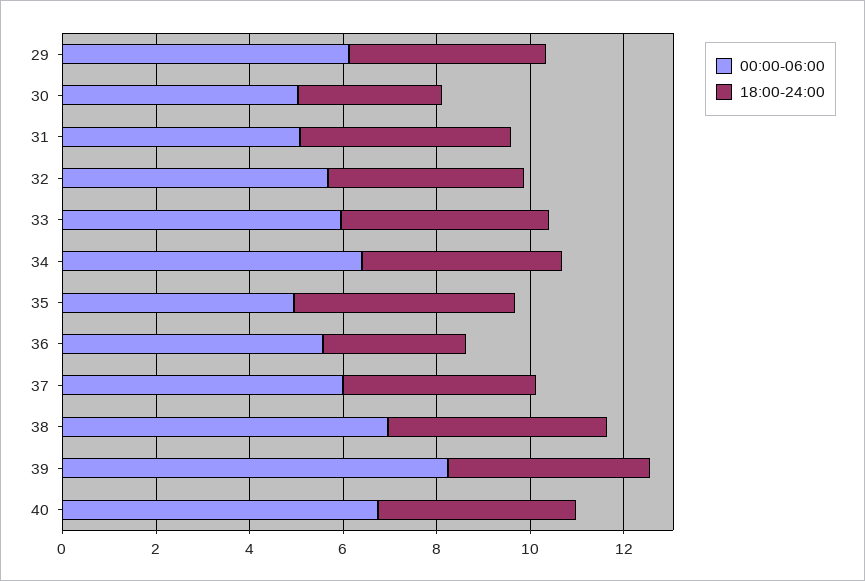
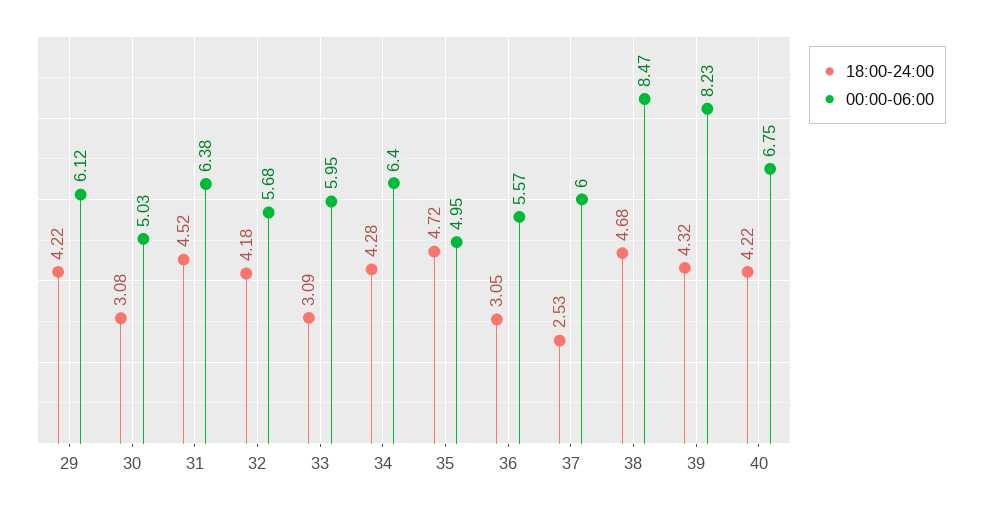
00:00-06:00, 31: 5 -> 6.38
18:00-24:00, 33: 4.5 -> 3.09
18:00-24:00, 37: 4 -> 2.53
00:00-06:00, 38: 7 -> 8.47

